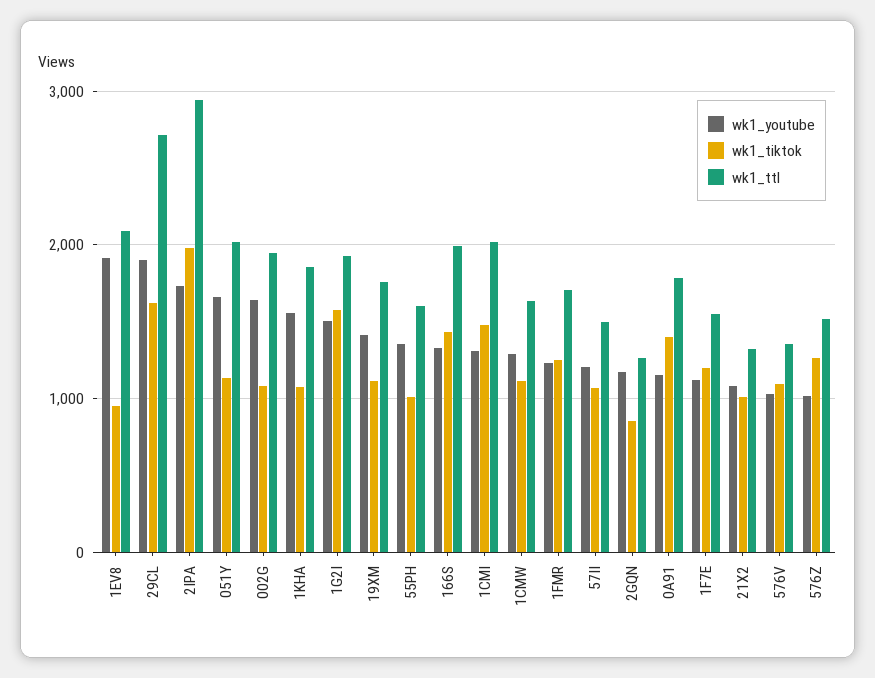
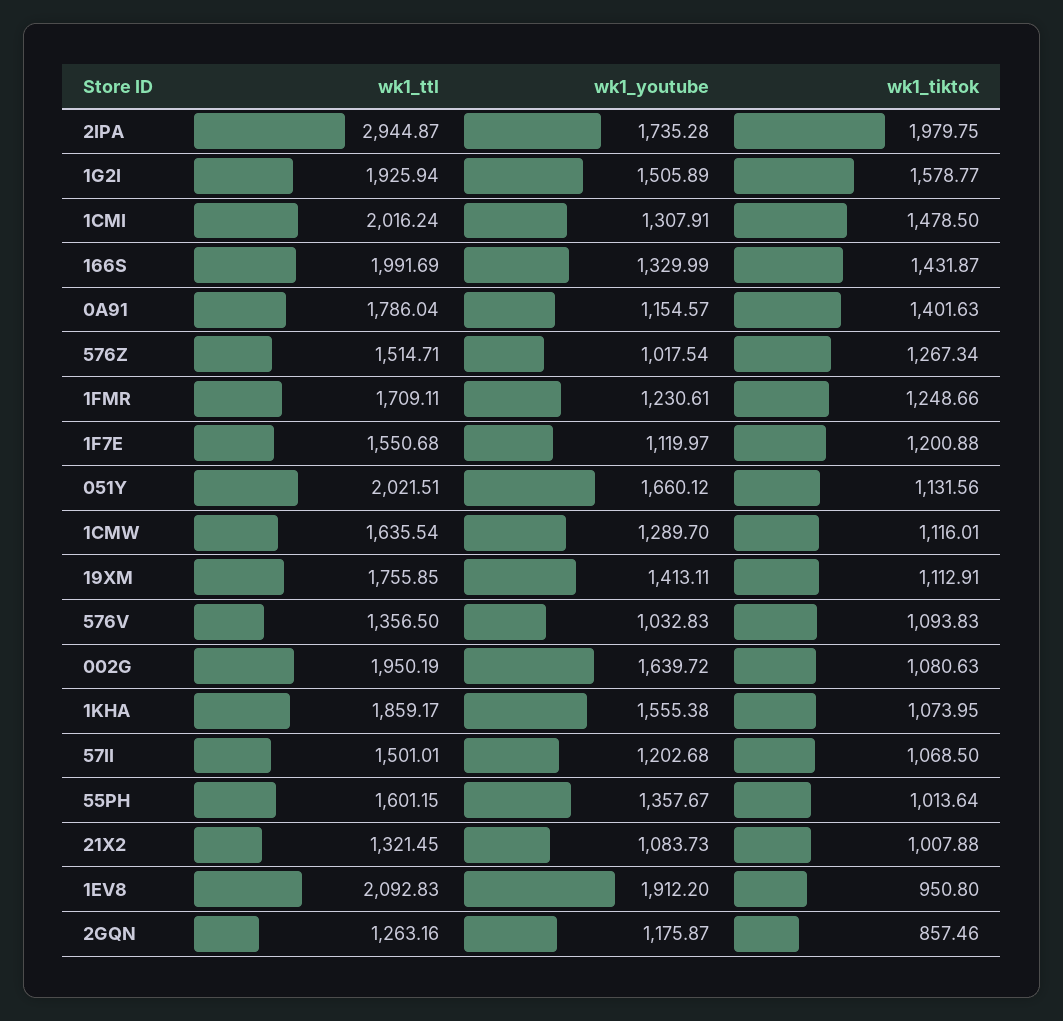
wk1_youtube, 29CL: 1900 -> none
wk1_tiktok, 29CL: 1600 -> none
wk1_ttl, 29CL: 2700 -> none

